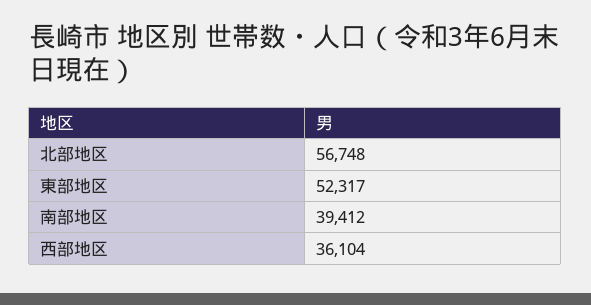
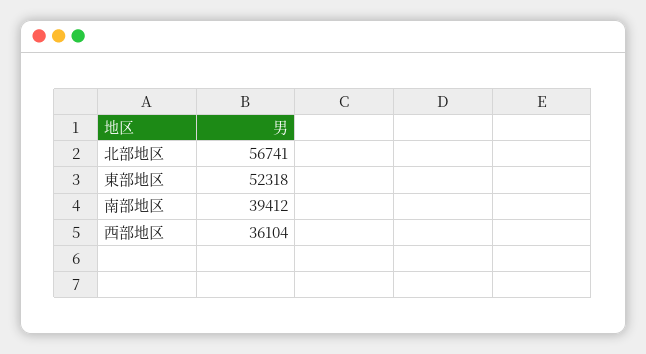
北部地区: 56748 -> 56741
東部地区: 52317 -> 52318

